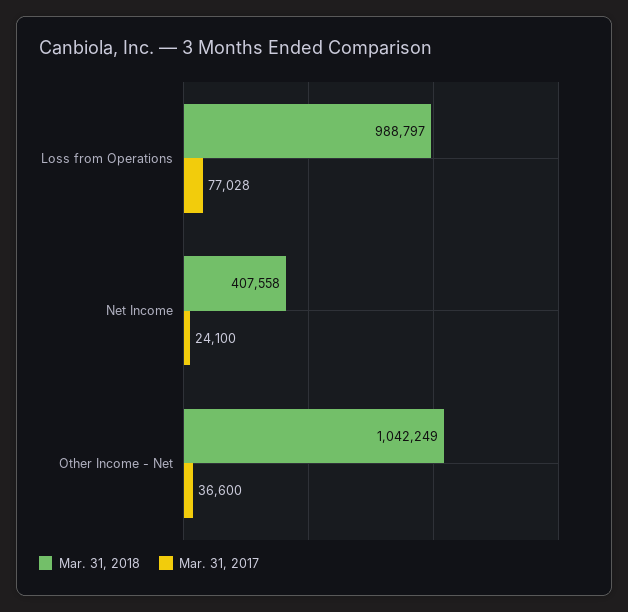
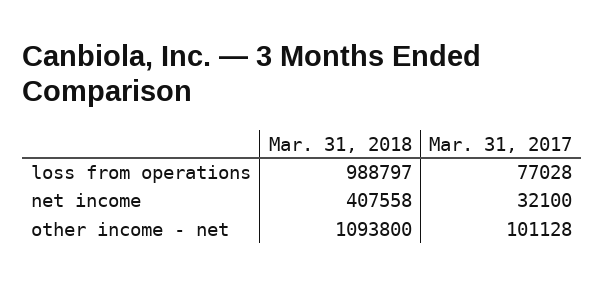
Mar. 31, 2017, Net Income: 24100 -> 32100
Mar. 31, 2018, Other Income - Net: 1042249 -> 1093800
Mar. 31, 2017, Other Income - Net: 36600 -> 101128

